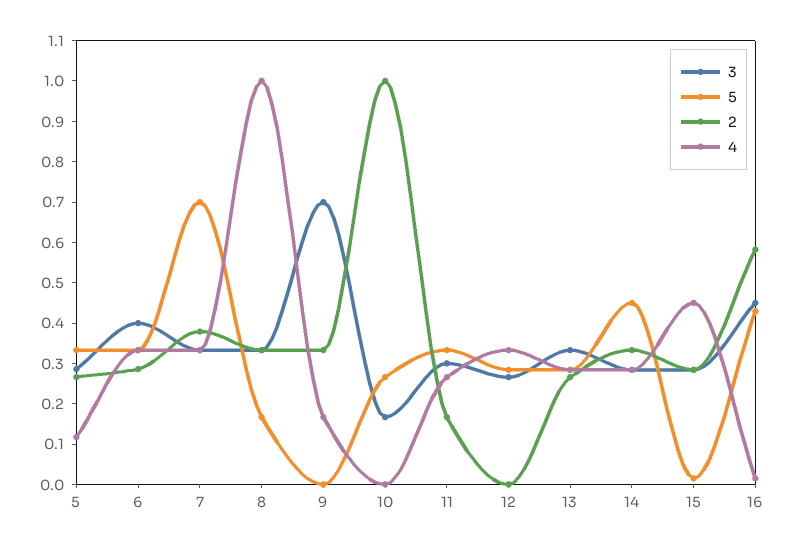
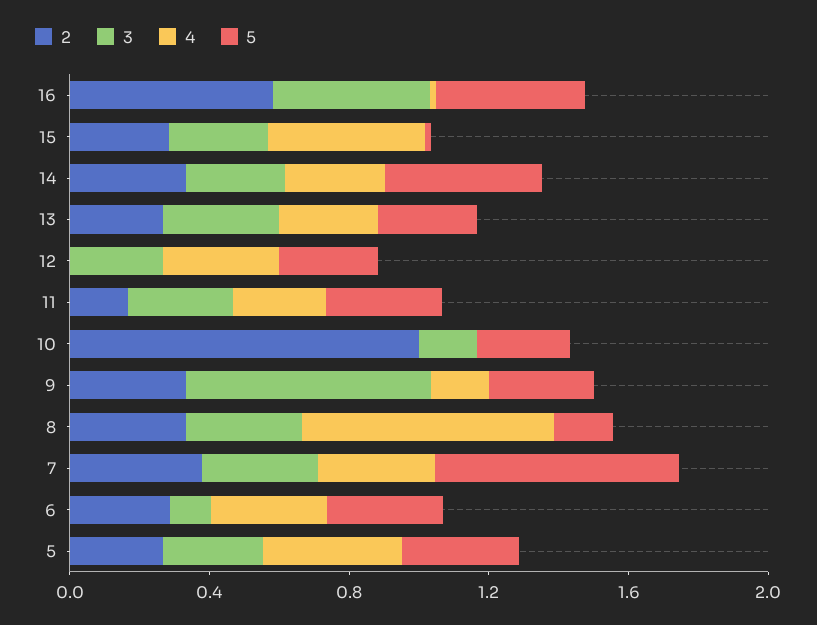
4, 5: 0.12 -> 0.4
3, 6: 0.4 -> 0.1
4, 8: 1 -> 0.7
5, 9: 0 -> 0.3

